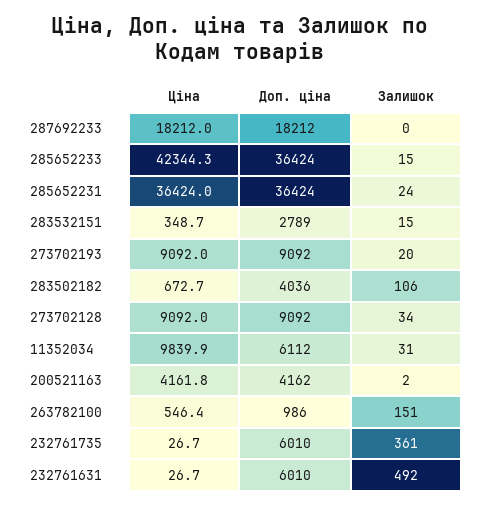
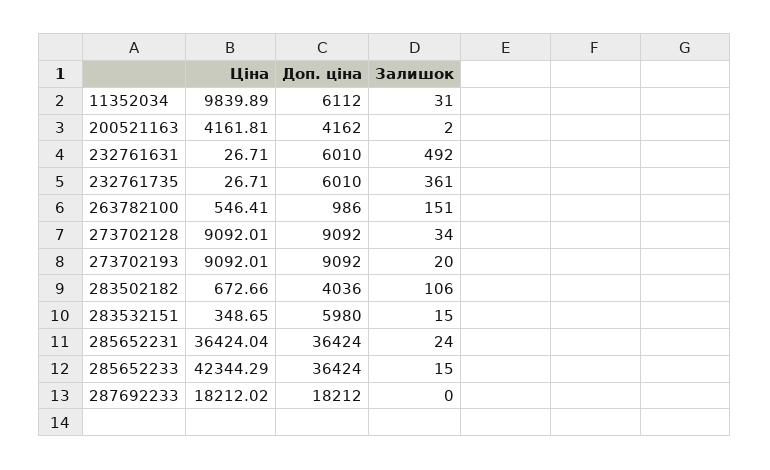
Доп. ціна, 283532151: 2789 -> 5980

